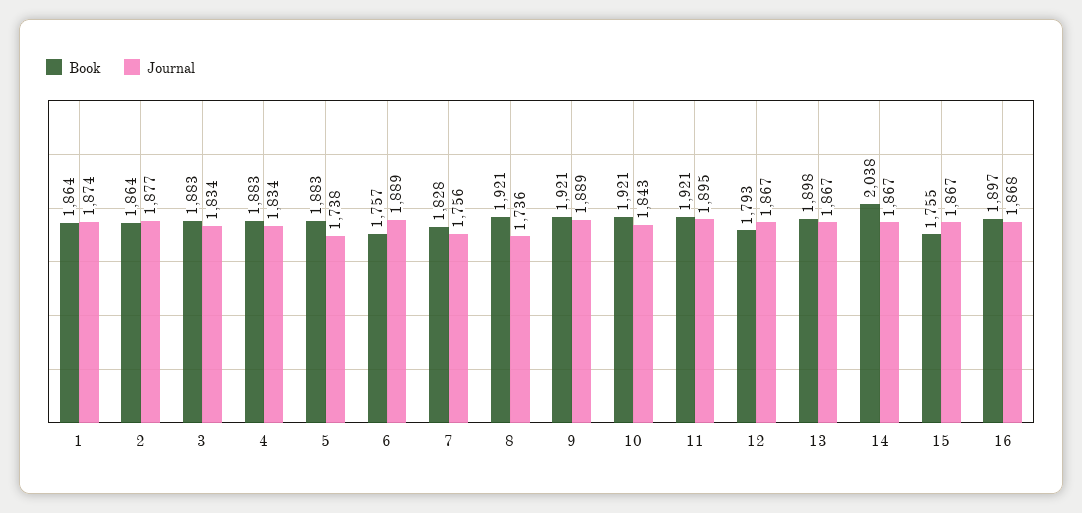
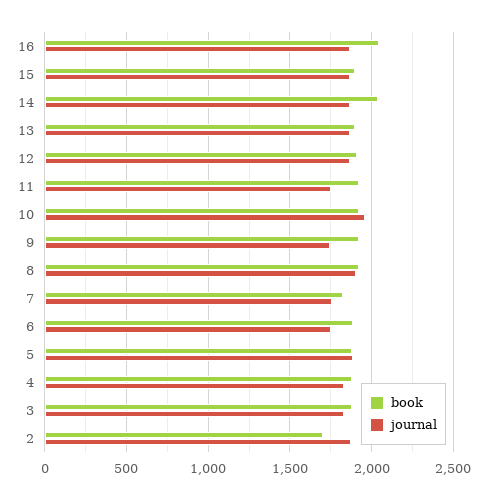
Book, 1: 1864 -> none
Journal, 1: 1874 -> none
Book, 2: 1864 -> 1700
Journal, 5: 1738 -> 1900
Book, 6: 1757 -> 1900
Journal, 6: 1889 -> 1750
Journal, 8: 1736 -> 1900
Journal, 9: 1889 -> 1750
Journal, 10: 1843 -> 1950
Journal, 11: 1895 -> 1750
Book, 12: 1793 -> 1900
Book, 15: 1755 -> 1900
Book, 16: 1897 -> 2050

